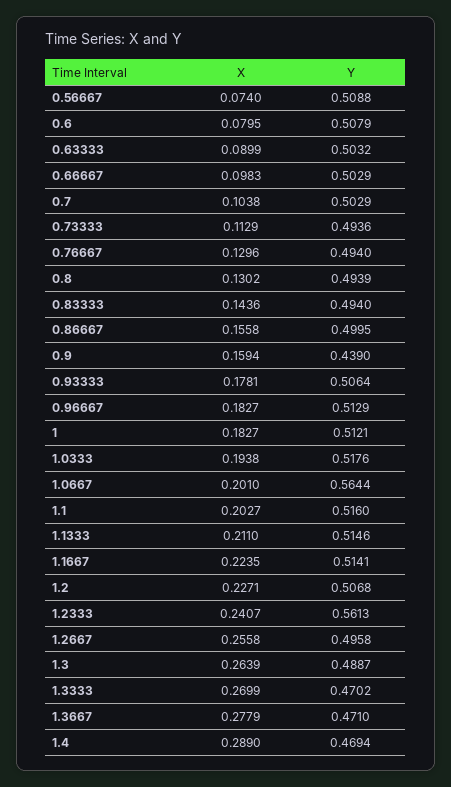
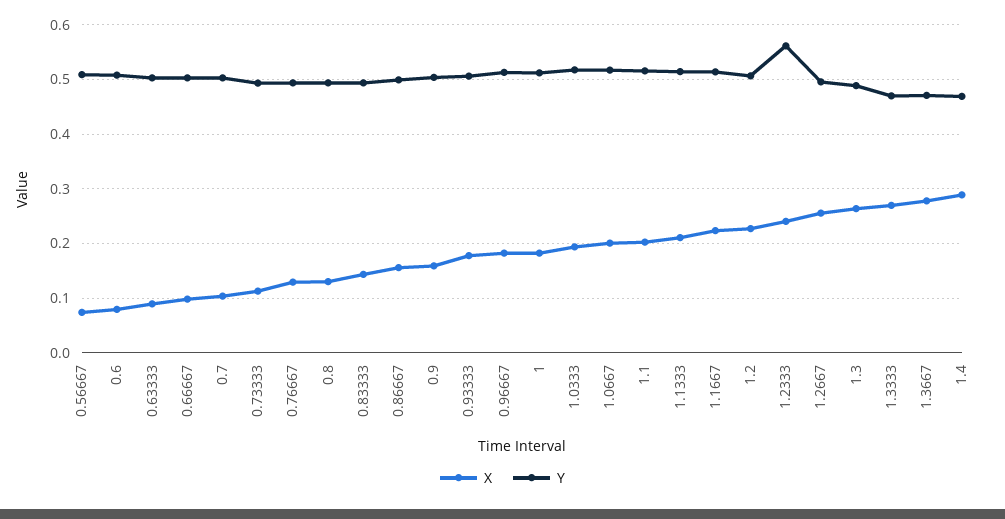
Y, 0.9: 0.439 -> 0.5
Y, 1.0667: 0.5644 -> 0.52

